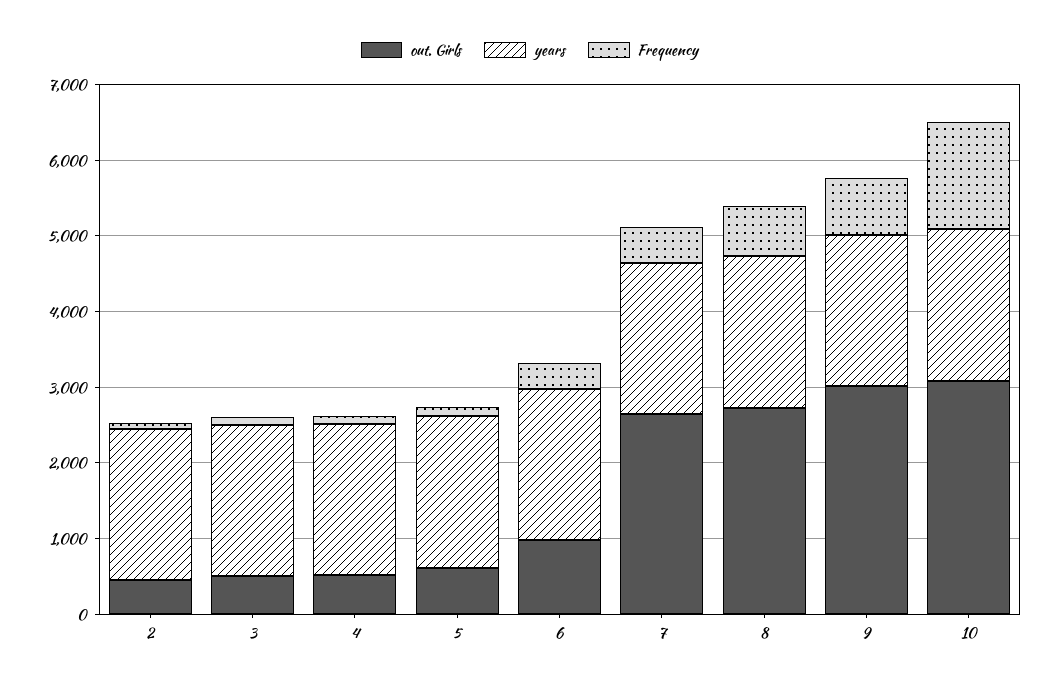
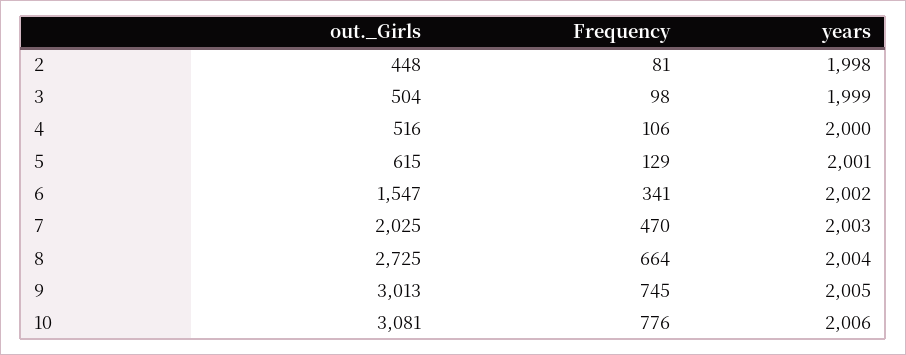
out. Girls, 6: 1000 -> 1547
out. Girls, 7: 2600 -> 2025
Frequency, 10: 1400 -> 776

